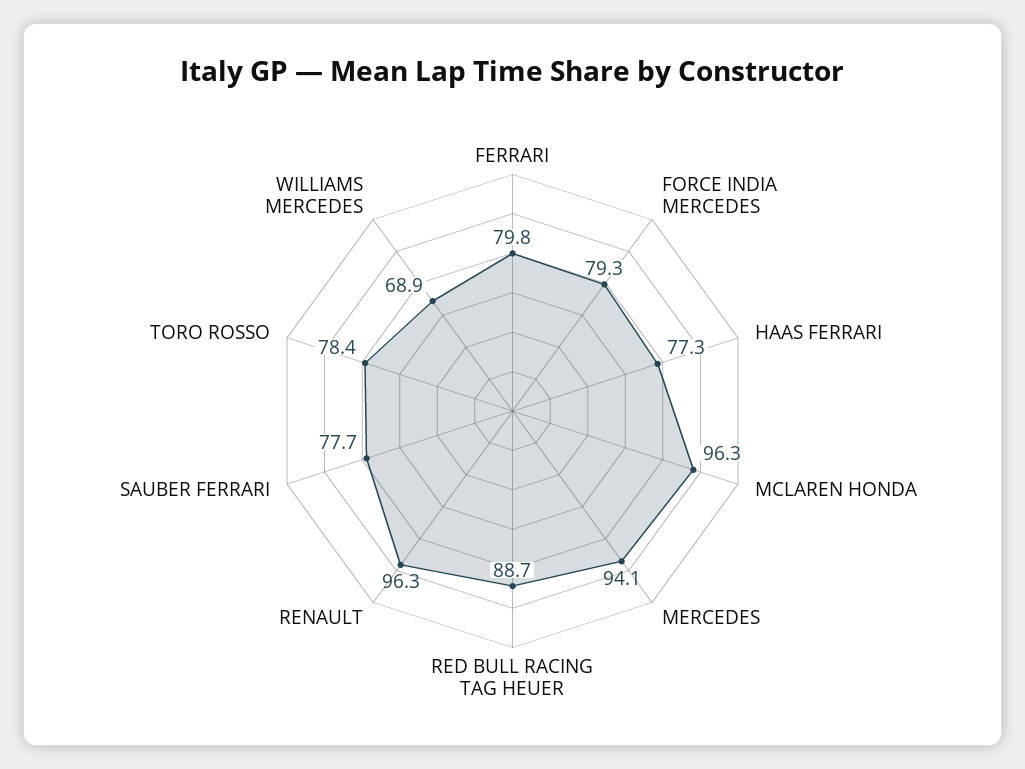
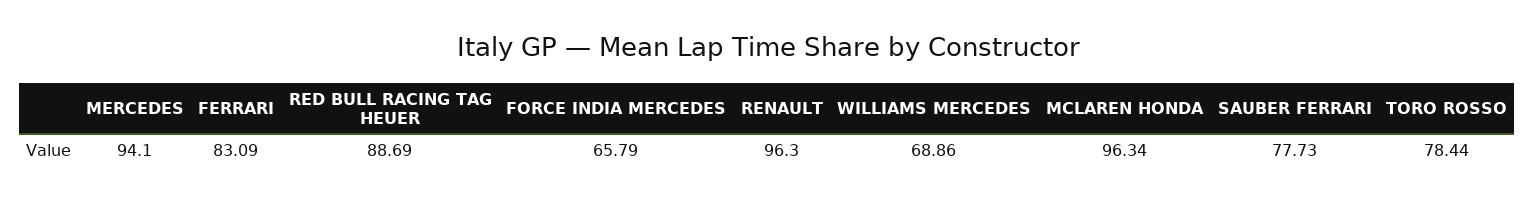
FERRARI: 79.8 -> 83.09
FORCE INDIA MERCEDES: 79.3 -> 65.79
HAAS FERRARI: 77.3 -> none

